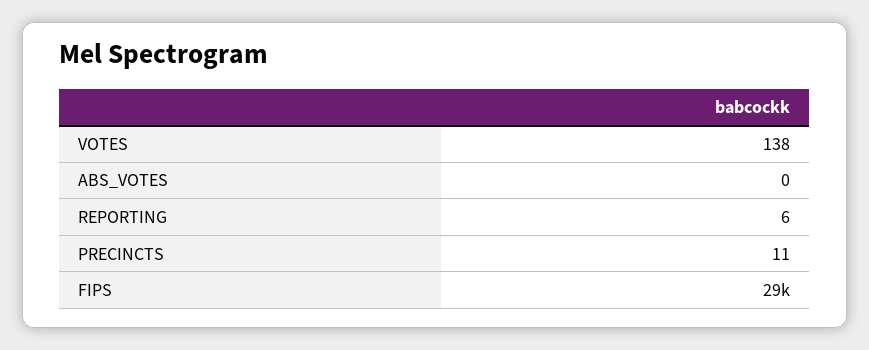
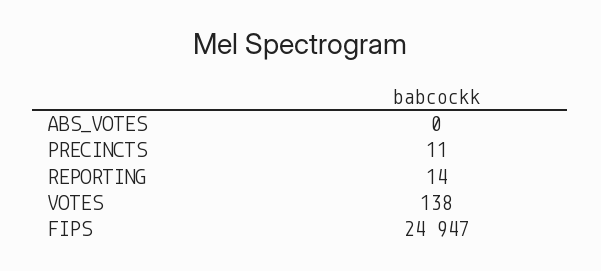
REPORTING: 6 -> 14
FIPS: 29000 -> 24947

